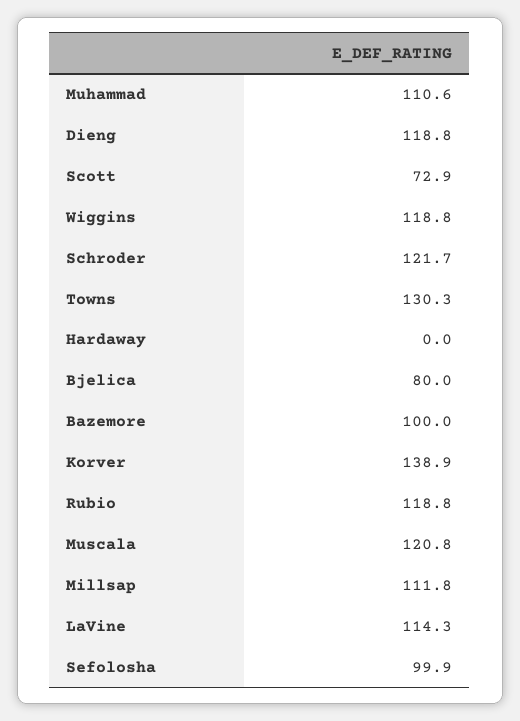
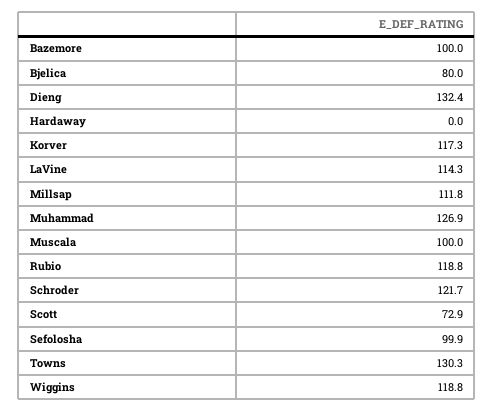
Muhammad: 110.6 -> 126.9
Dieng: 118.8 -> 132.4
Korver: 138.9 -> 117.3
Muscala: 120.8 -> 100

